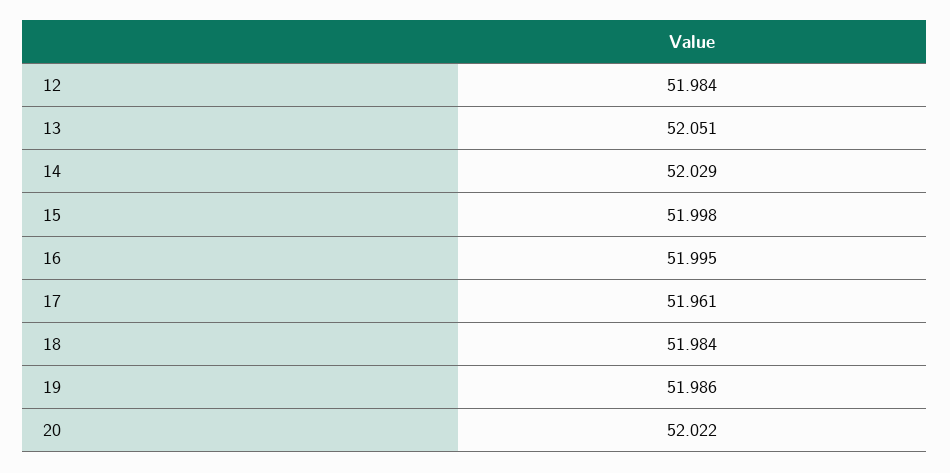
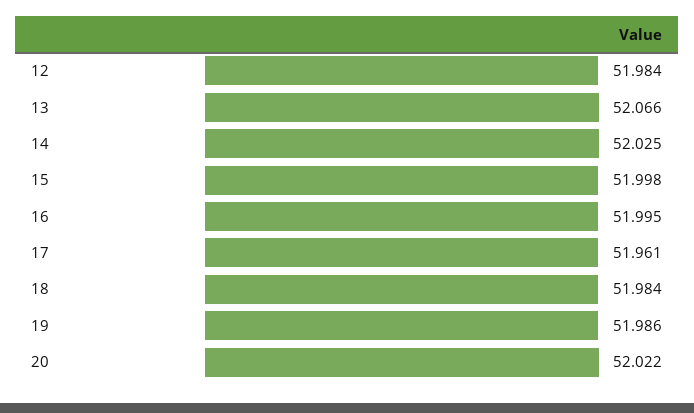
13: 52.051 -> 52.066
14: 52.029 -> 52.025

